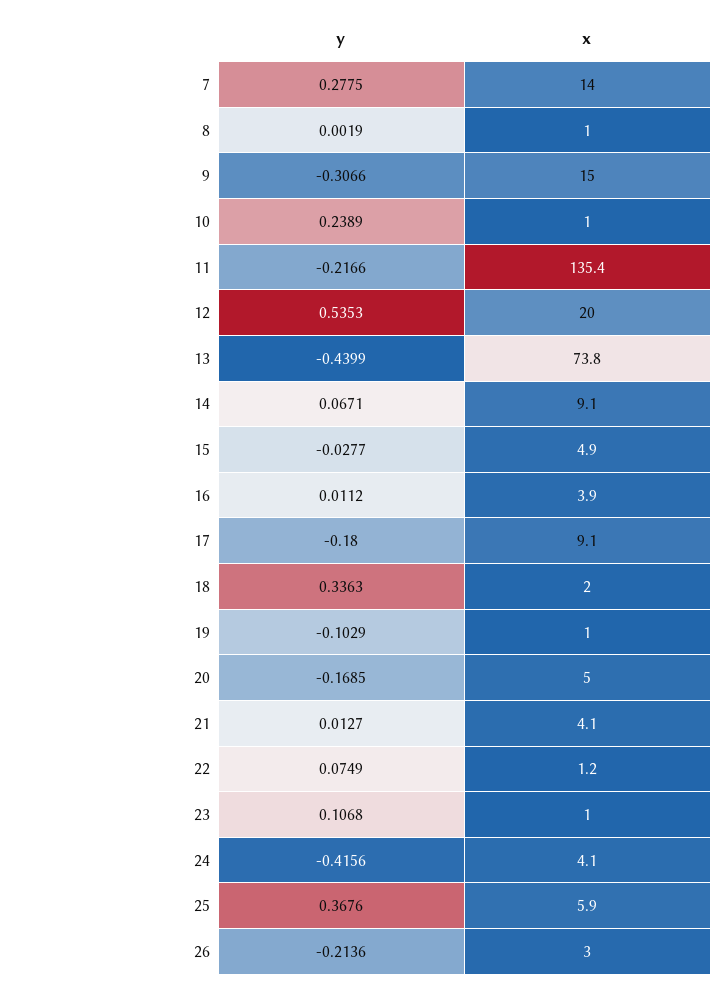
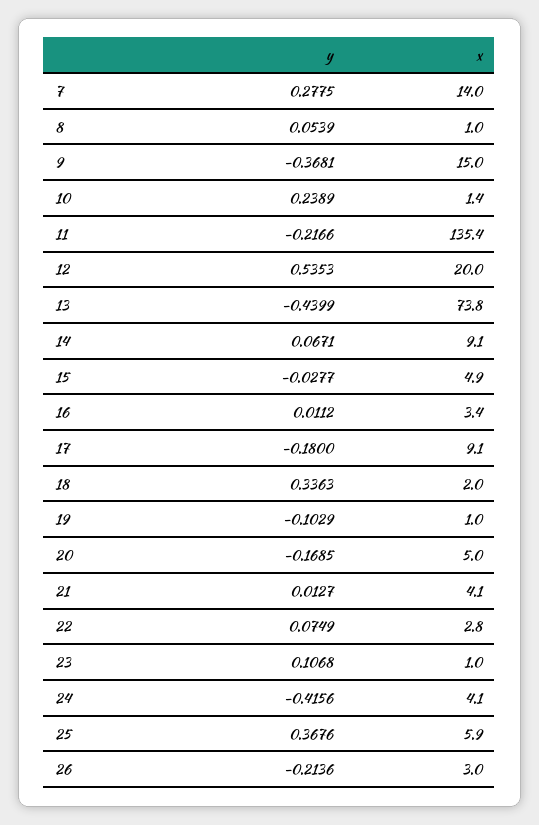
y, 8: 0.0019 -> 0.0539
y, 9: -0.3066 -> -0.3681
x, 10: 1 -> 1.4
x, 16: 3.9 -> 3.4
x, 22: 1.2 -> 2.8

